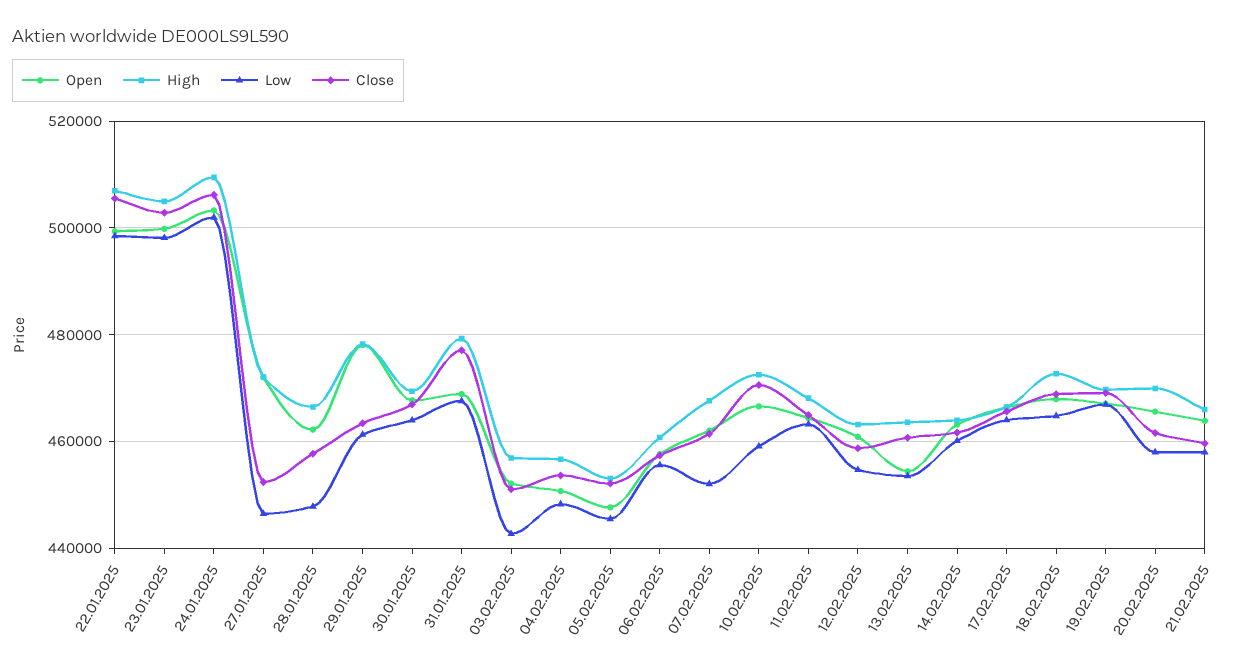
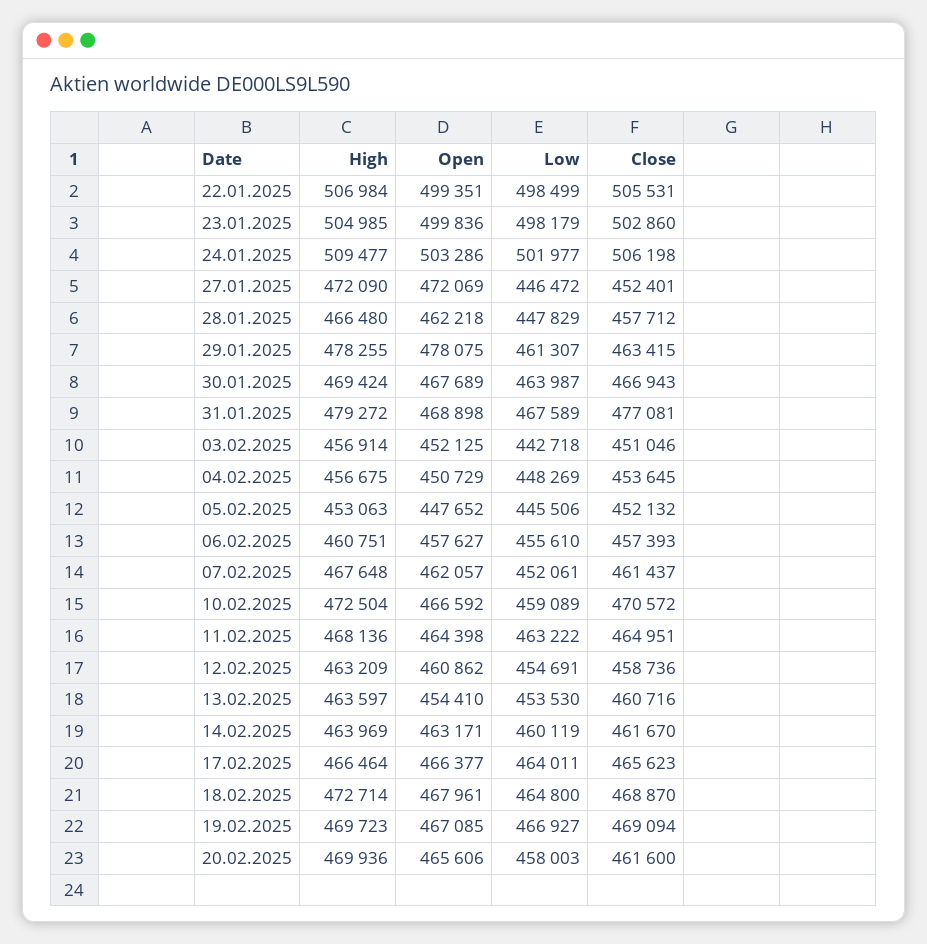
Open, 21.02.2025: 464000 -> none
High, 21.02.2025: 466000 -> none
Low, 21.02.2025: 458000 -> none
Close, 21.02.2025: 460000 -> none

